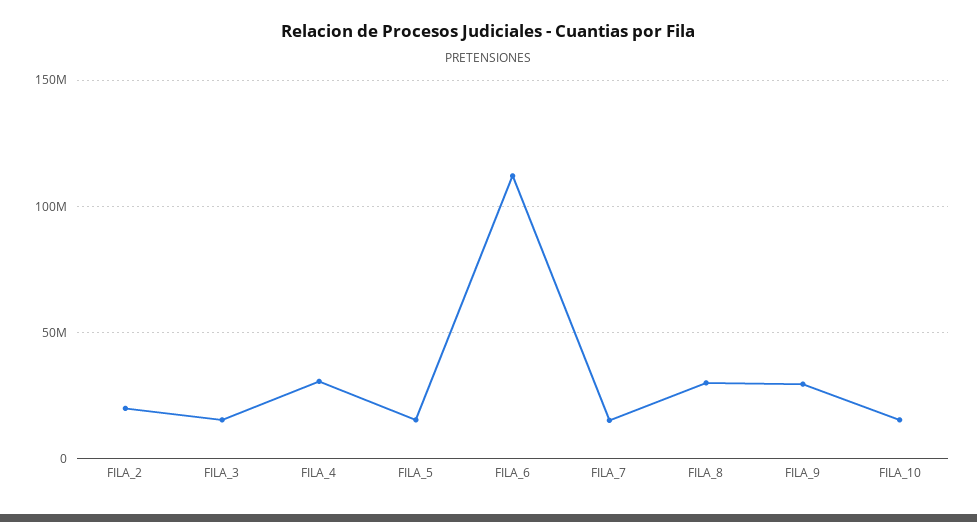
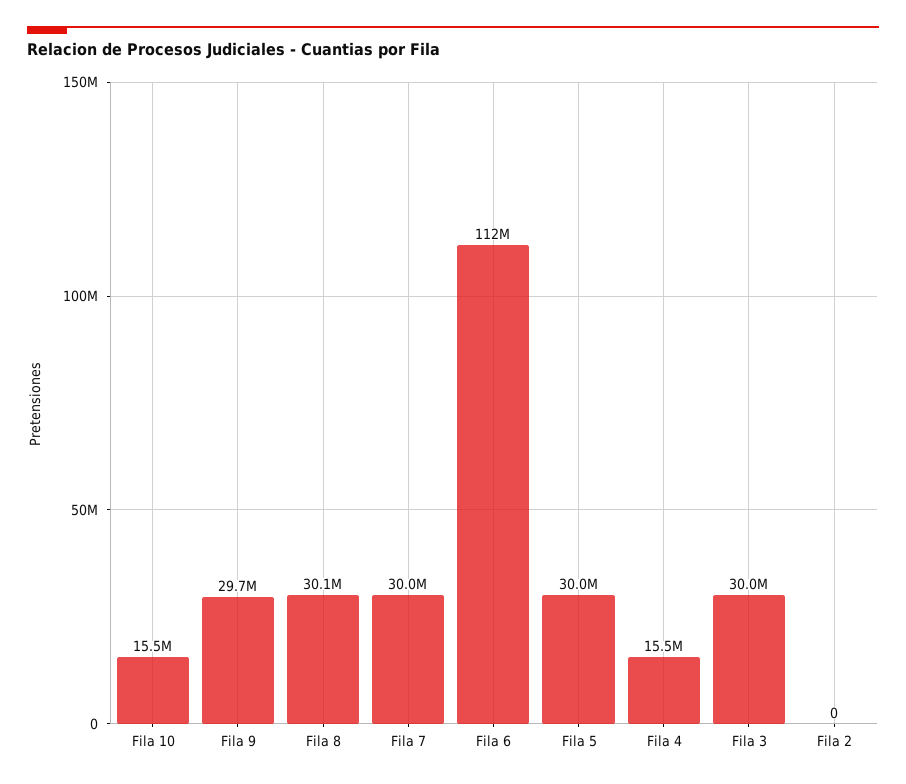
FILA_2: 20000000 -> 0
FILA_3: 15000000 -> 30000000
FILA_4: 30000000 -> 15500000
FILA_5: 15000000 -> 30000000
FILA_7: 15000000 -> 30000000

